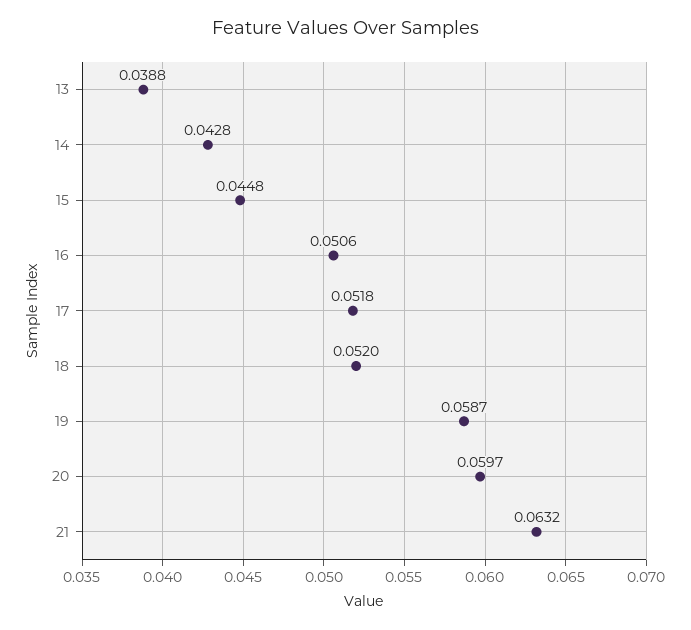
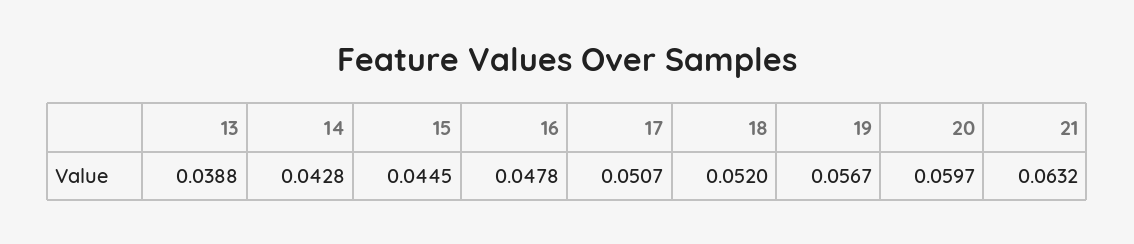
15: 0.0448 -> 0.0445
16: 0.0506 -> 0.0478
17: 0.0518 -> 0.0507
19: 0.0587 -> 0.0567

